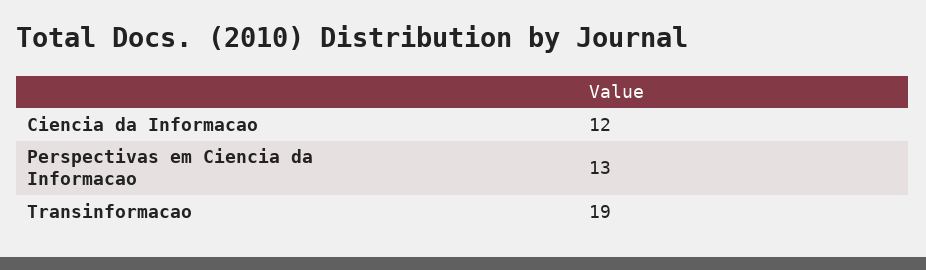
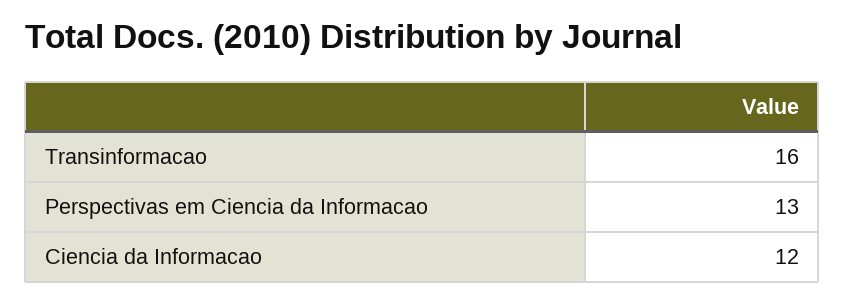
Transinformacao: 19 -> 16

